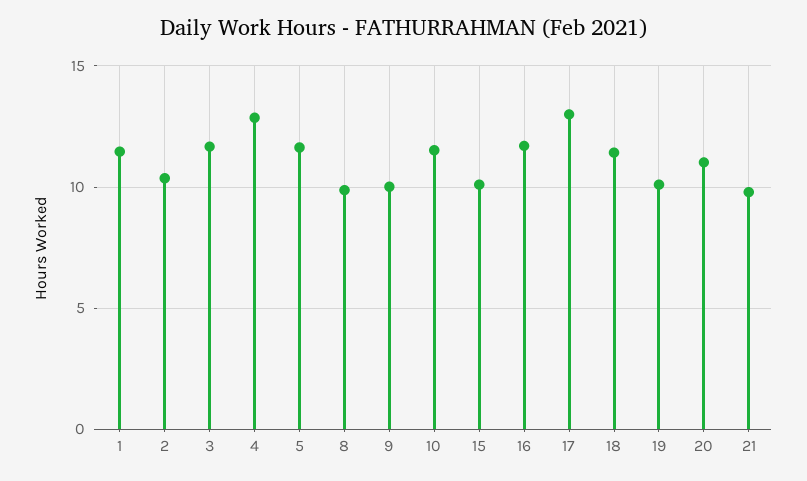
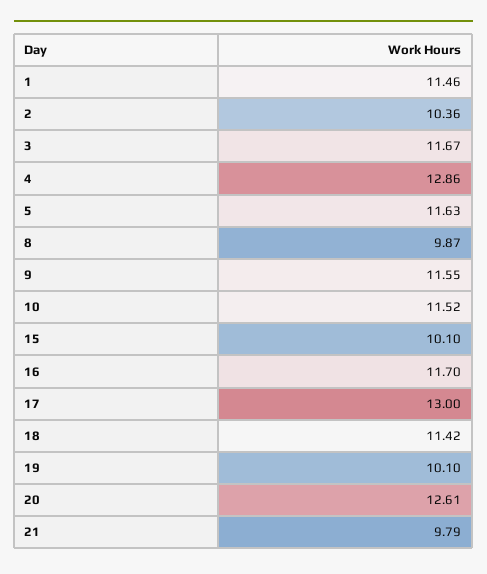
9: 10 -> 11.55
20: 11 -> 12.61

